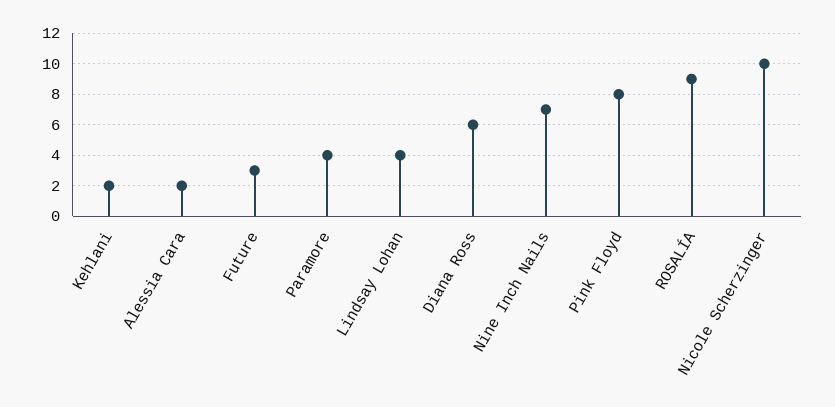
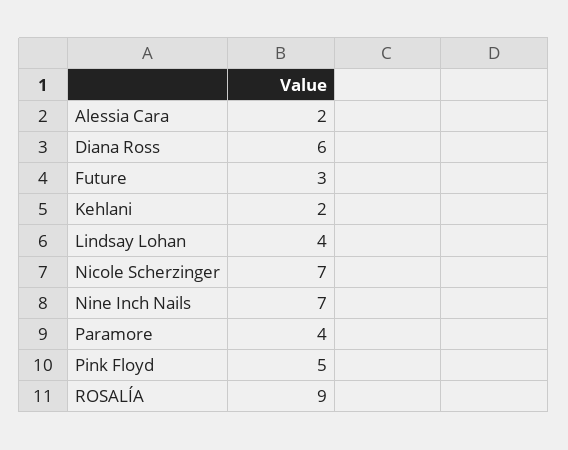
Pink Floyd: 8 -> 5
Nicole Scherzinger: 10 -> 7

